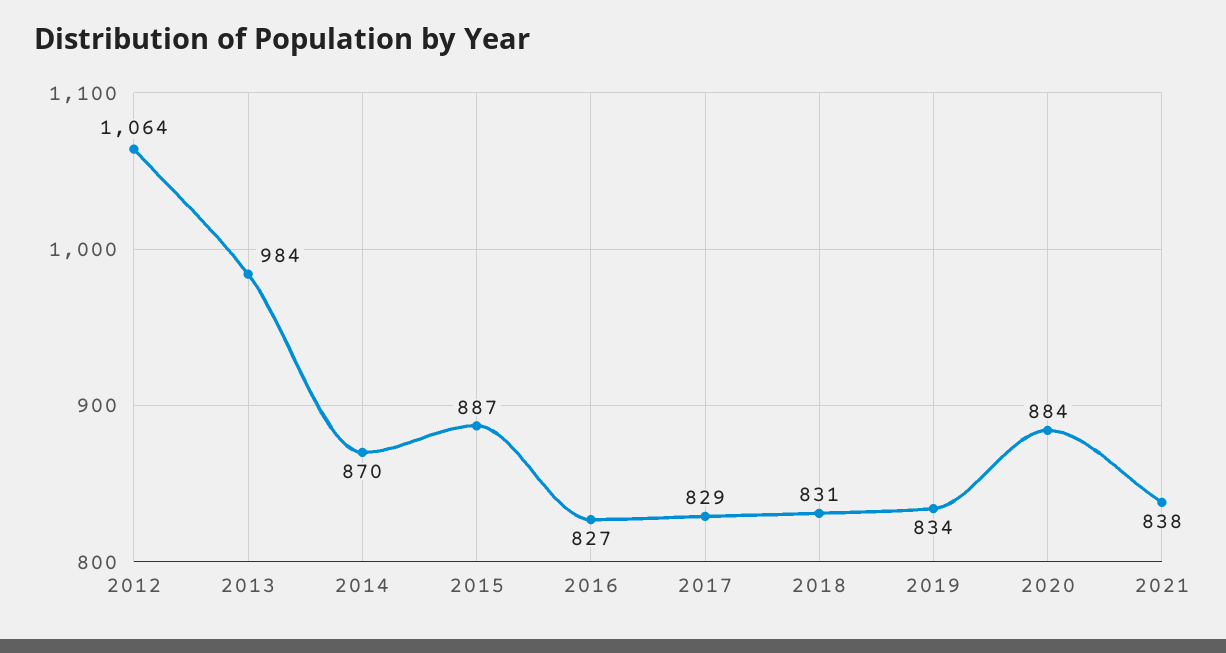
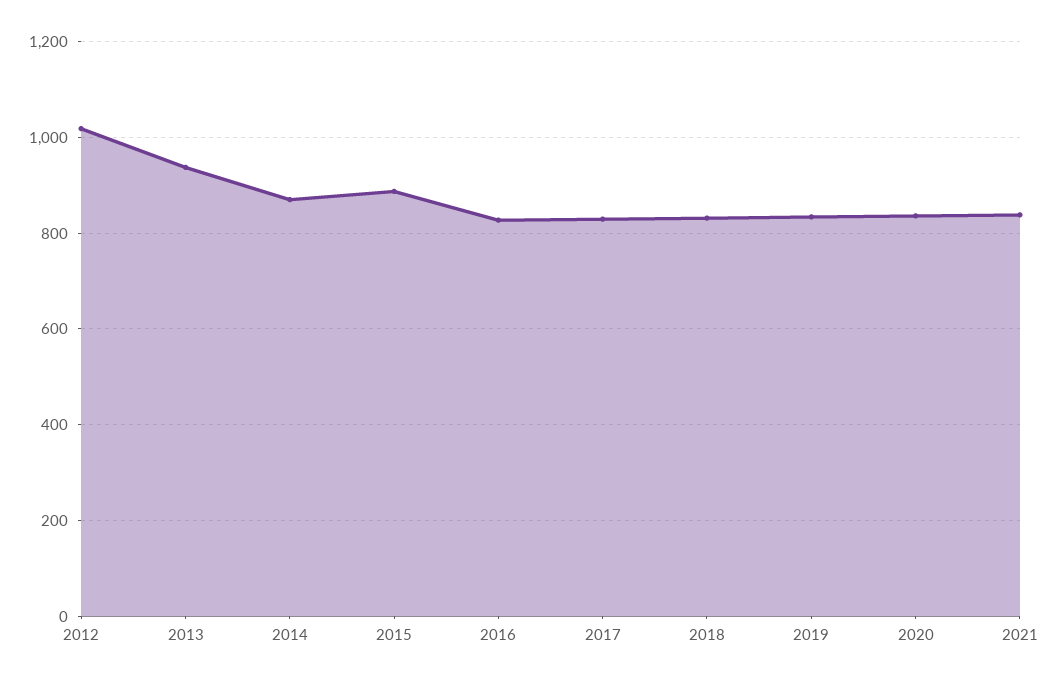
2012: 1064 -> 1020
2013: 984 -> 940
2020: 884 -> 840

